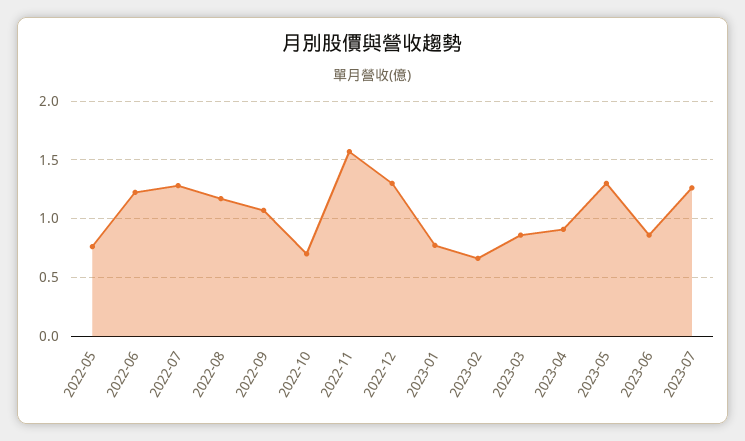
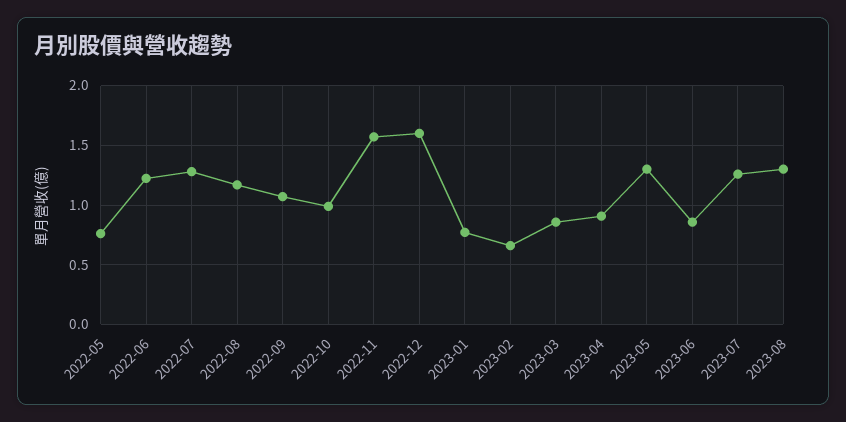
2022-10: 0.7 -> 1
2022-12: 1.3 -> 1.6
2023-08: none -> 1.3

